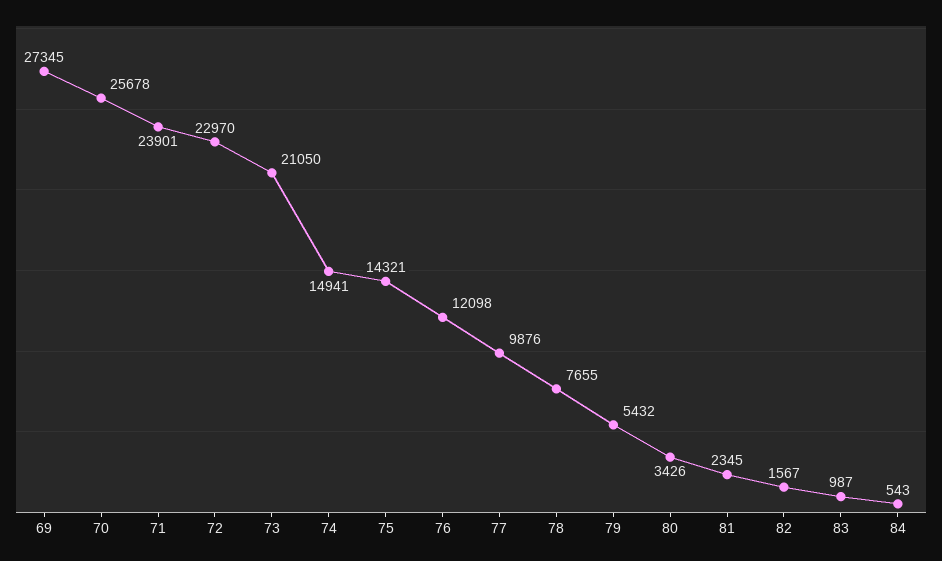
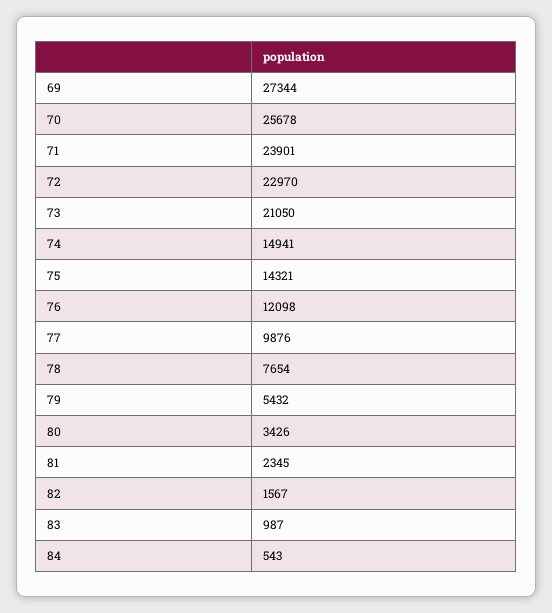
69: 27345 -> 27344
78: 7655 -> 7654

